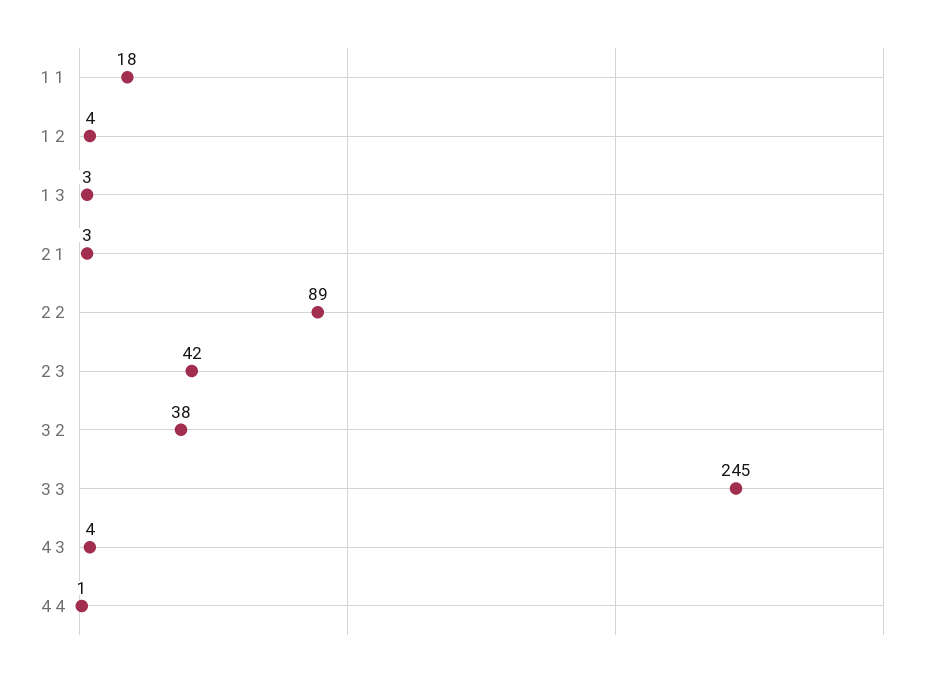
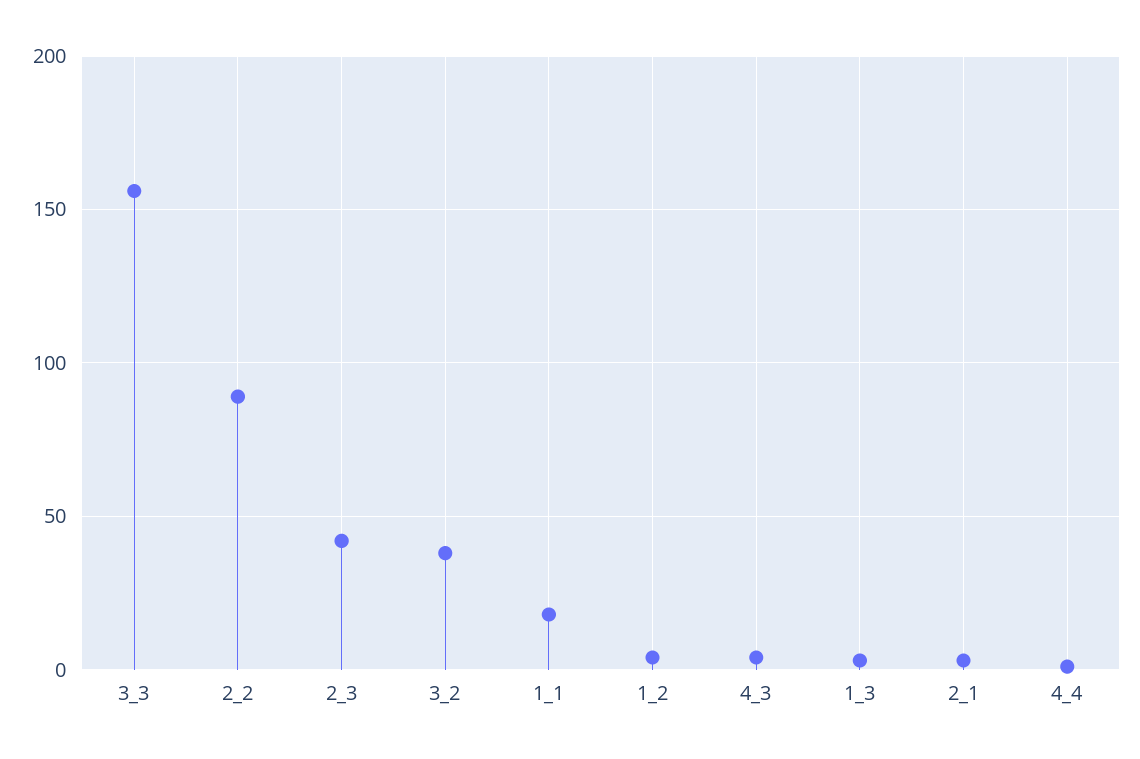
3 3: 245 -> 155

